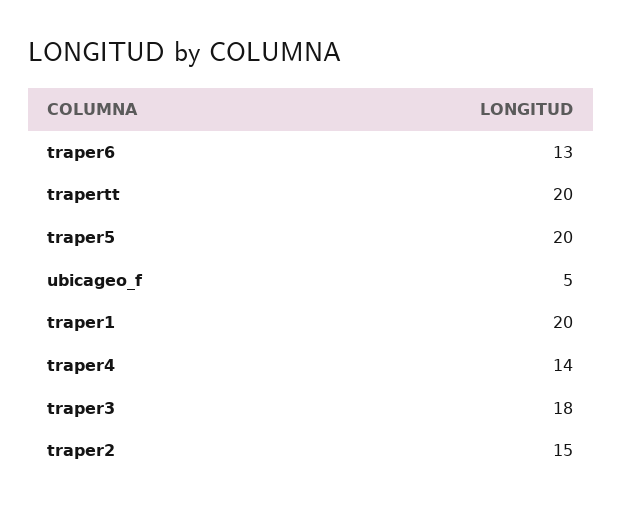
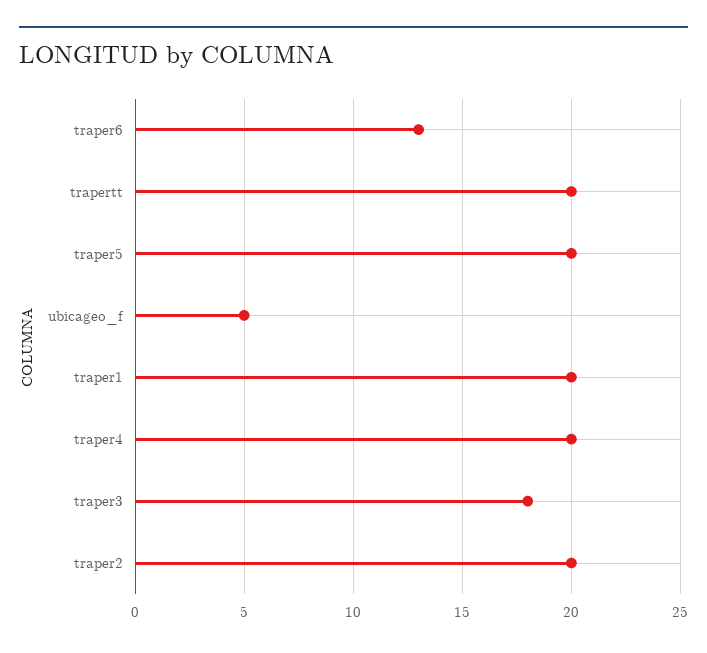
traper4: 14 -> 20
traper2: 15 -> 20

